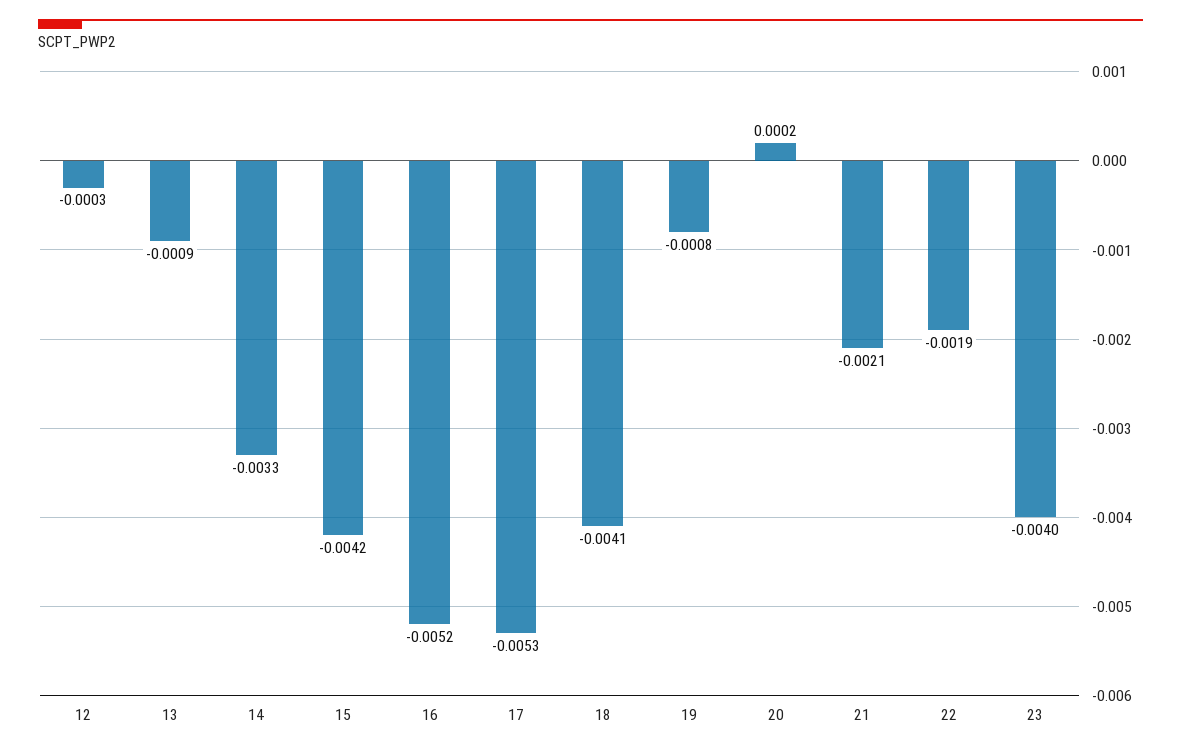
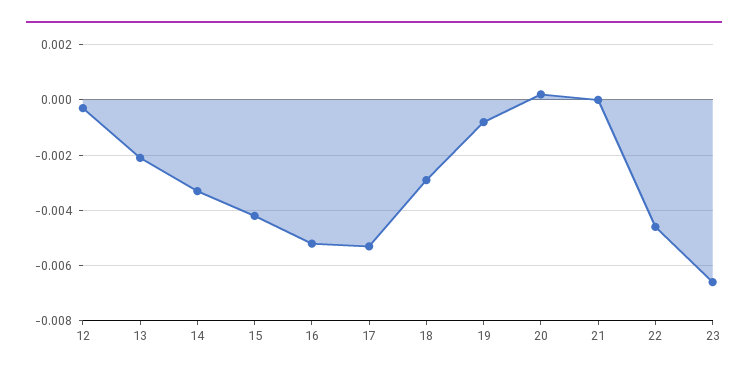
13: -0.0009 -> -0.002
18: -0.0041 -> -0.003
21: -0.0021 -> 0
22: -0.0019 -> -0.0045
23: -0.004 -> -0.0065

